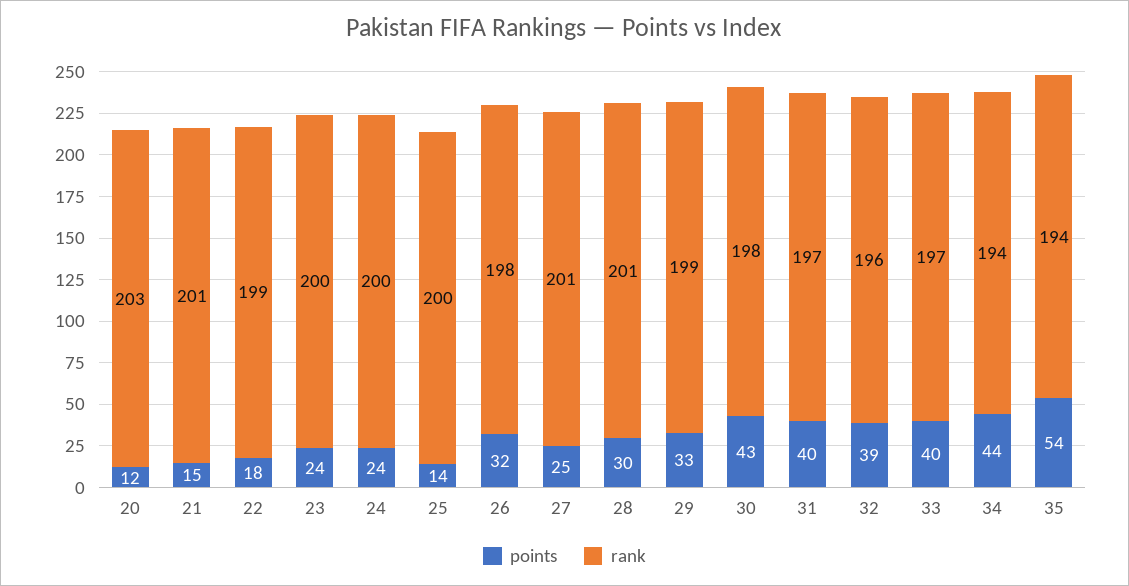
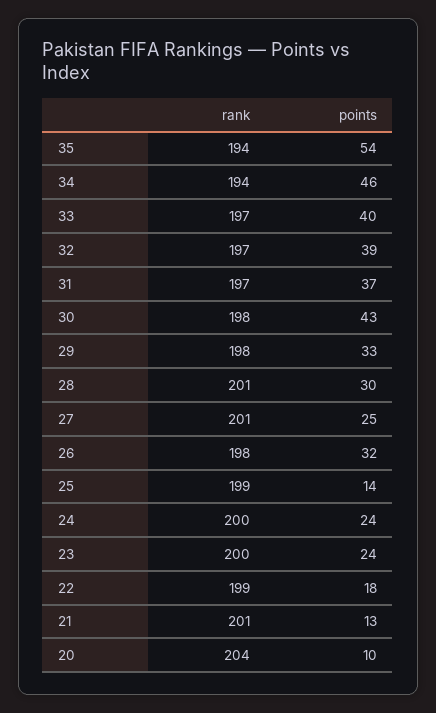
points, 20: 12 -> 10
rank, 20: 203 -> 204
points, 21: 15 -> 13
rank, 25: 200 -> 199
rank, 29: 199 -> 198
points, 31: 40 -> 37
rank, 32: 196 -> 197
points, 34: 44 -> 46

